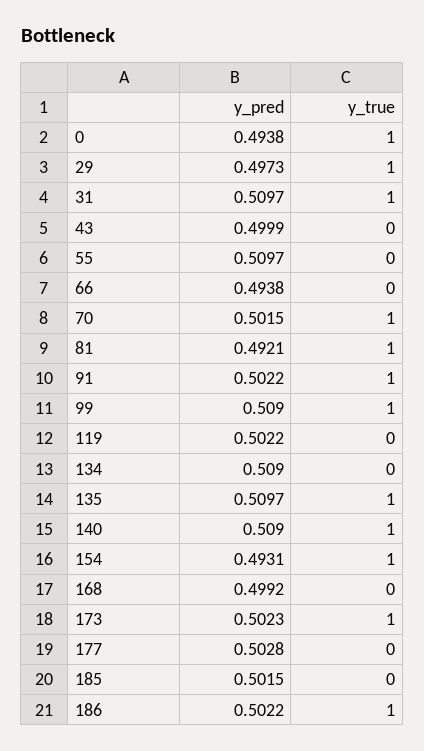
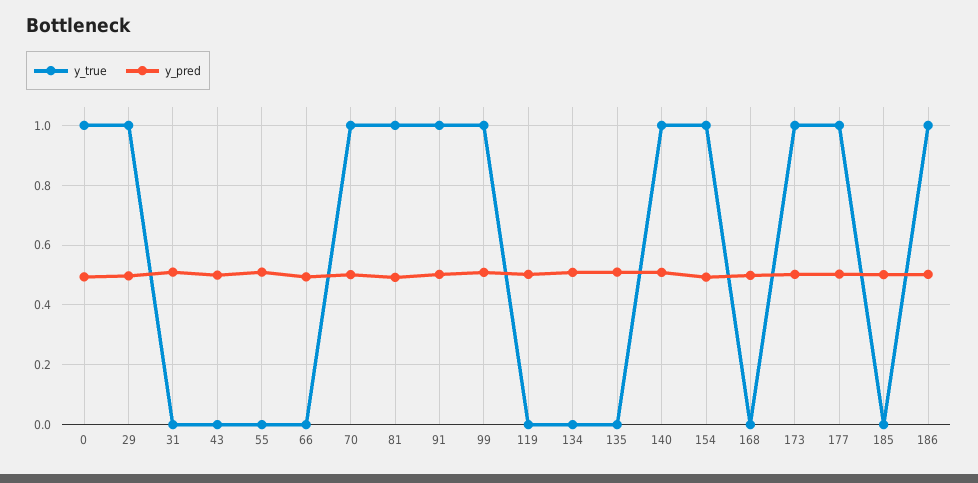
y_true, 31: 1 -> 0
y_true, 135: 1 -> 0
y_true, 177: 0 -> 1

